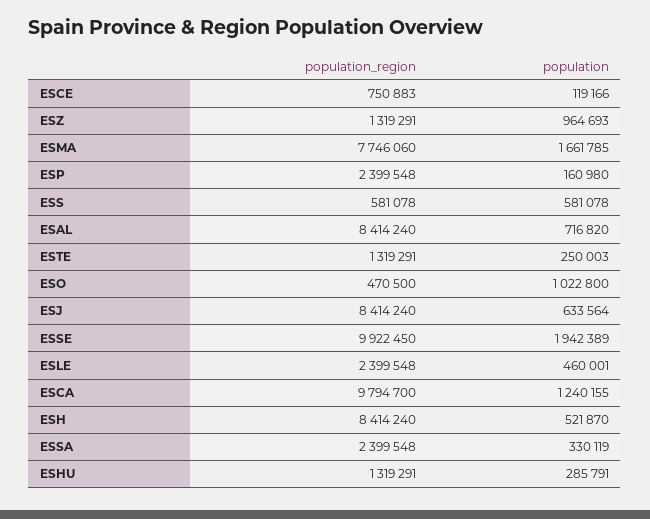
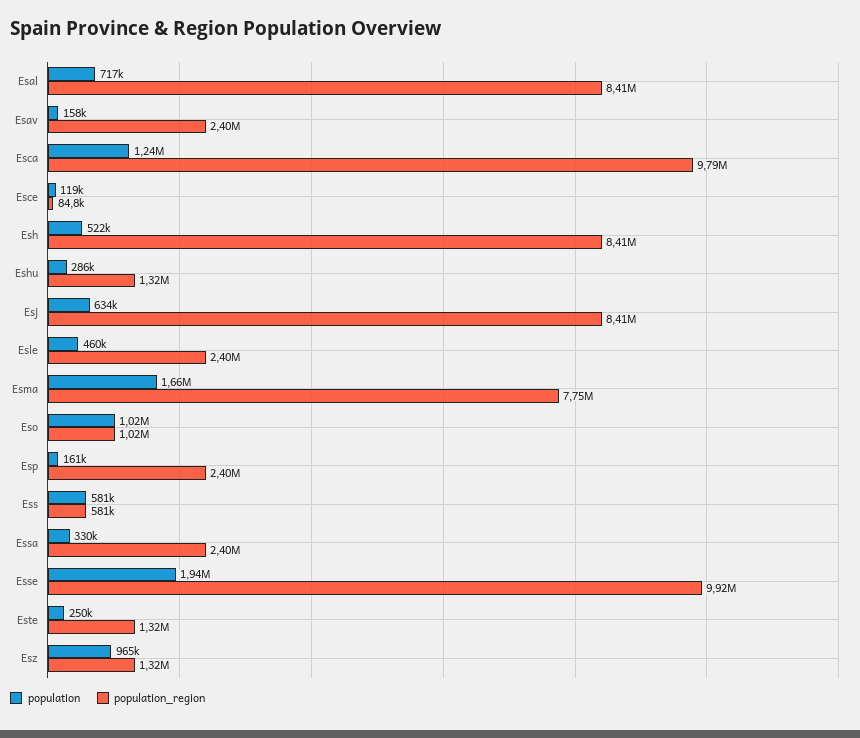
population_region, ESCE: 750883 -> 84800
population_region, ESO: 470500 -> 1020000
population, Esav: none -> 158000
population_region, Esav: none -> 2400000

